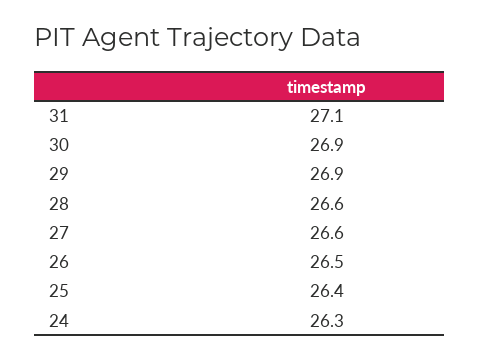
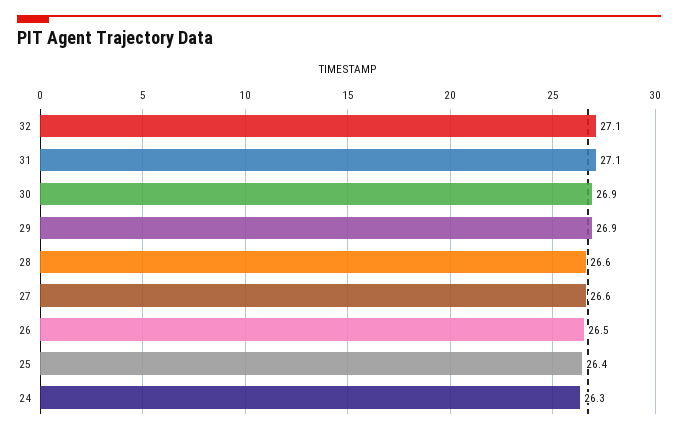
32: none -> 27.1

